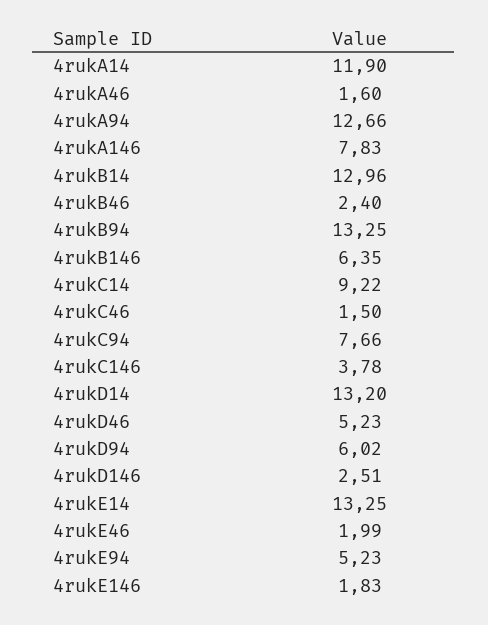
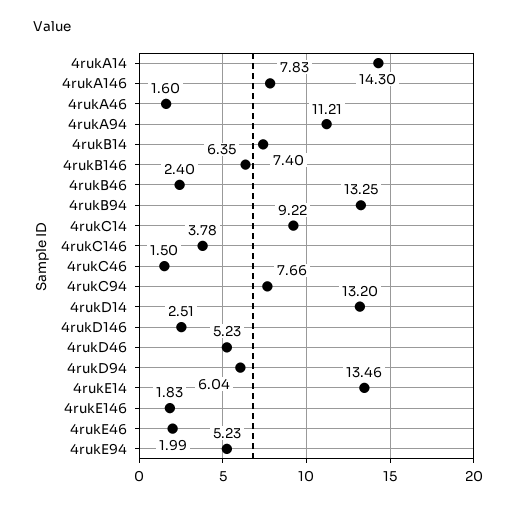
4rukA14: 11.9 -> 14.3
4rukA94: 12.66 -> 11.21
4rukB14: 12.96 -> 7.4
4rukD94: 6.02 -> 6.04
4rukE14: 13.25 -> 13.46

